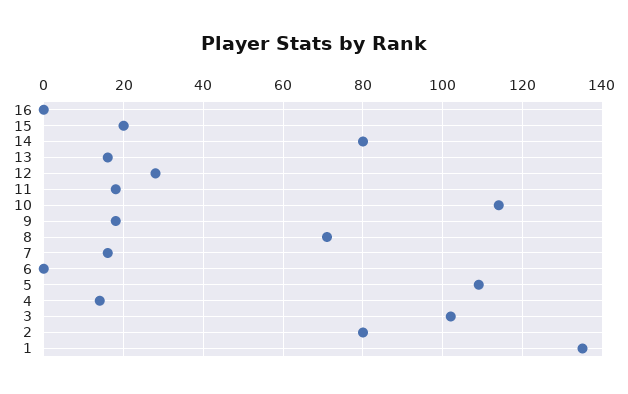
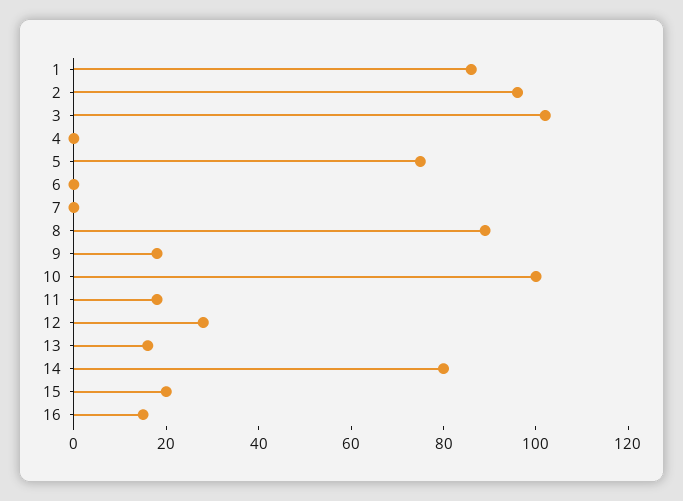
16: 0 -> 15
10: 115 -> 100
8: 70 -> 90
7: 15 -> 0
5: 110 -> 75
4: 15 -> 0
2: 80 -> 95
1: 135 -> 85

